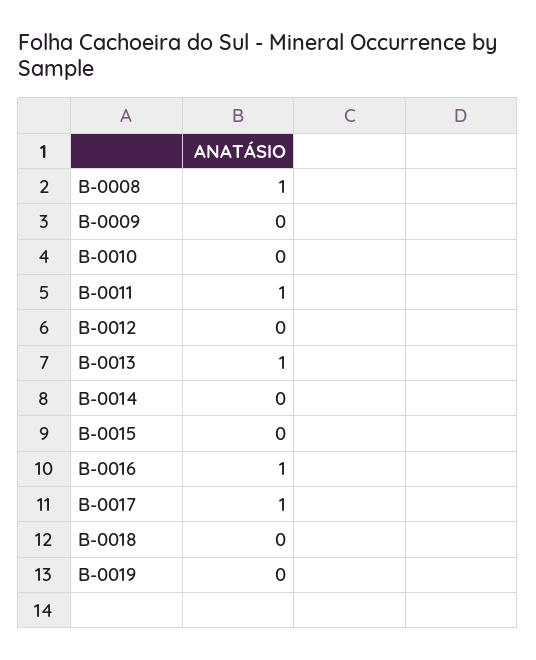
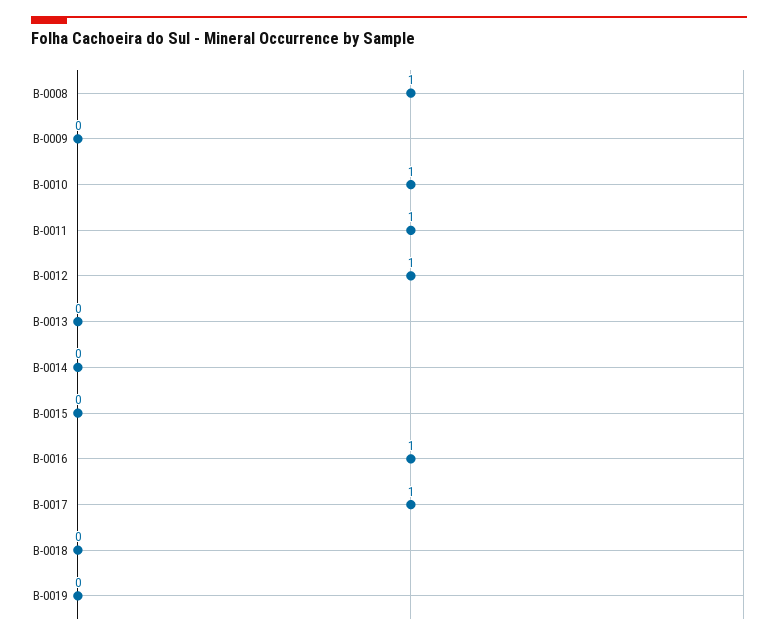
B-0010: 0 -> 1
B-0012: 0 -> 1
B-0013: 1 -> 0

